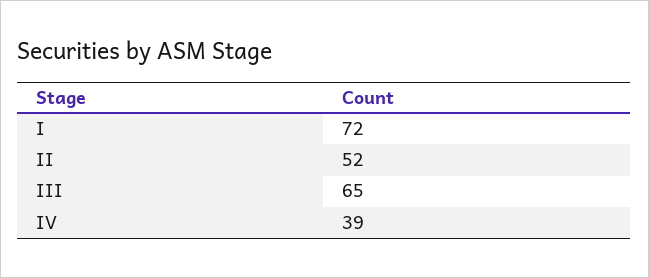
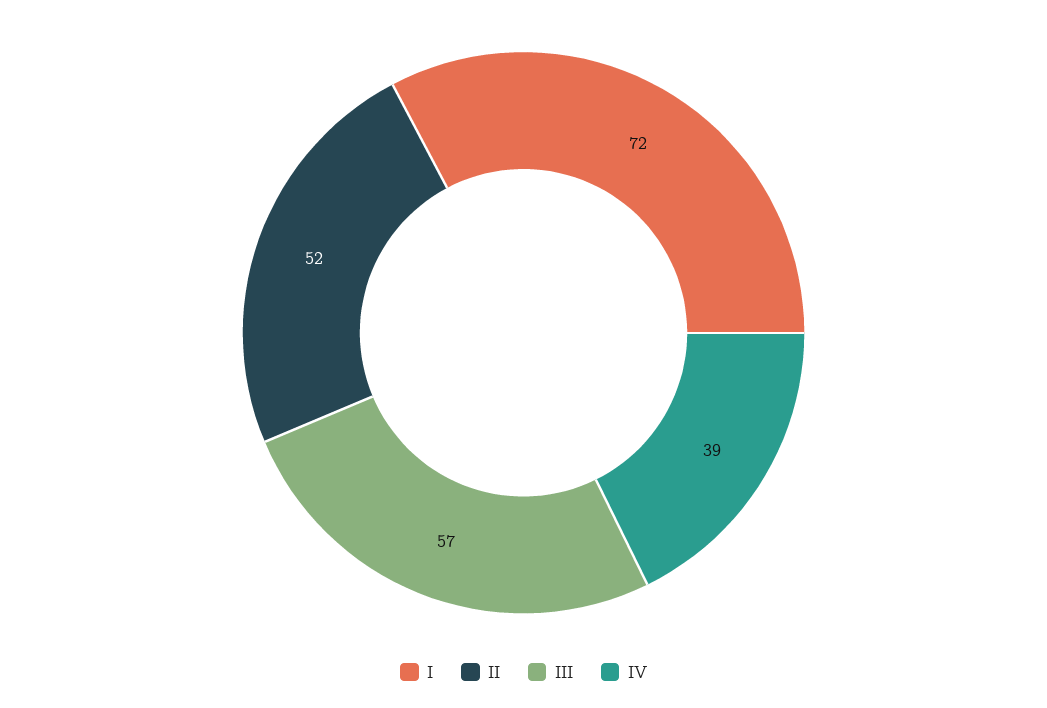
III: 65 -> 57

